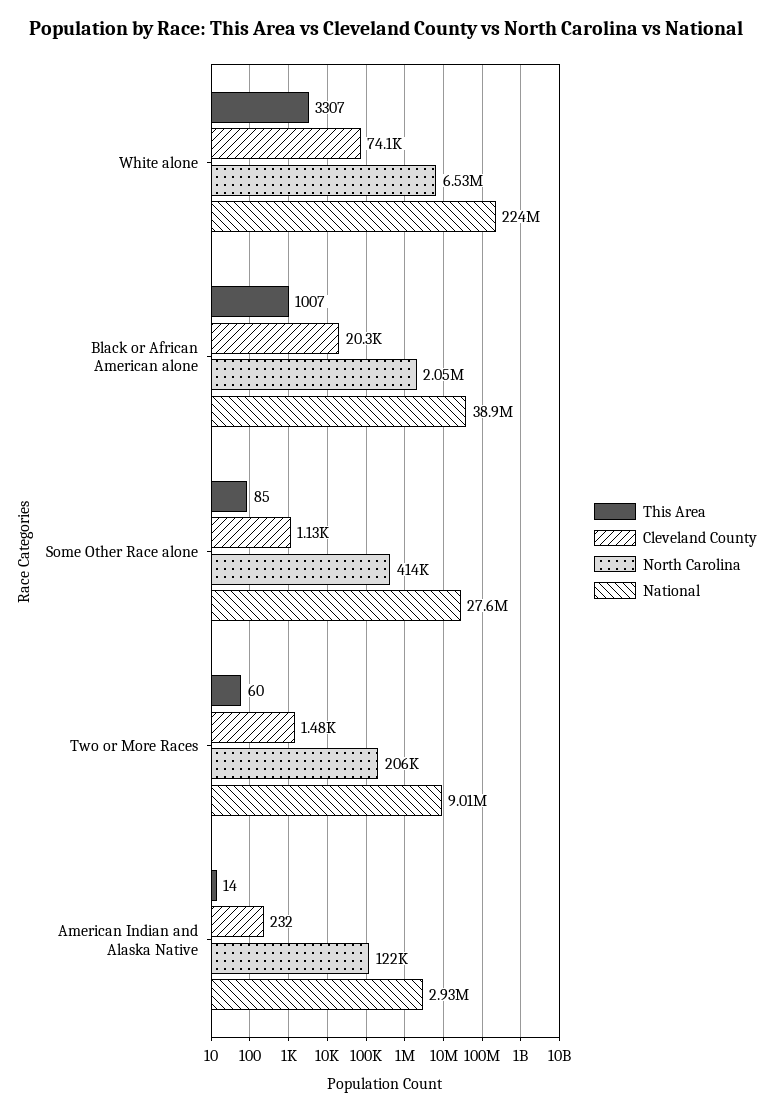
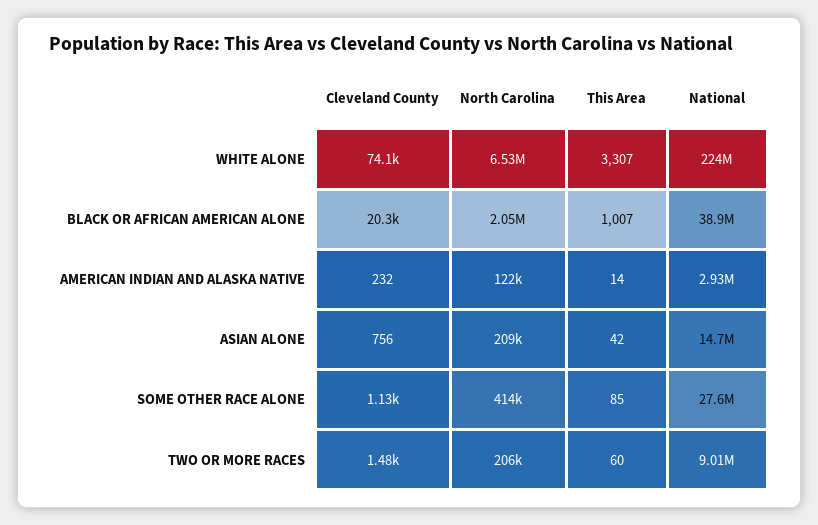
Cleveland County, ASIAN ALONE: none -> 756
North Carolina, ASIAN ALONE: none -> 209000
This Area, ASIAN ALONE: none -> 42
National, ASIAN ALONE: none -> 14700000

